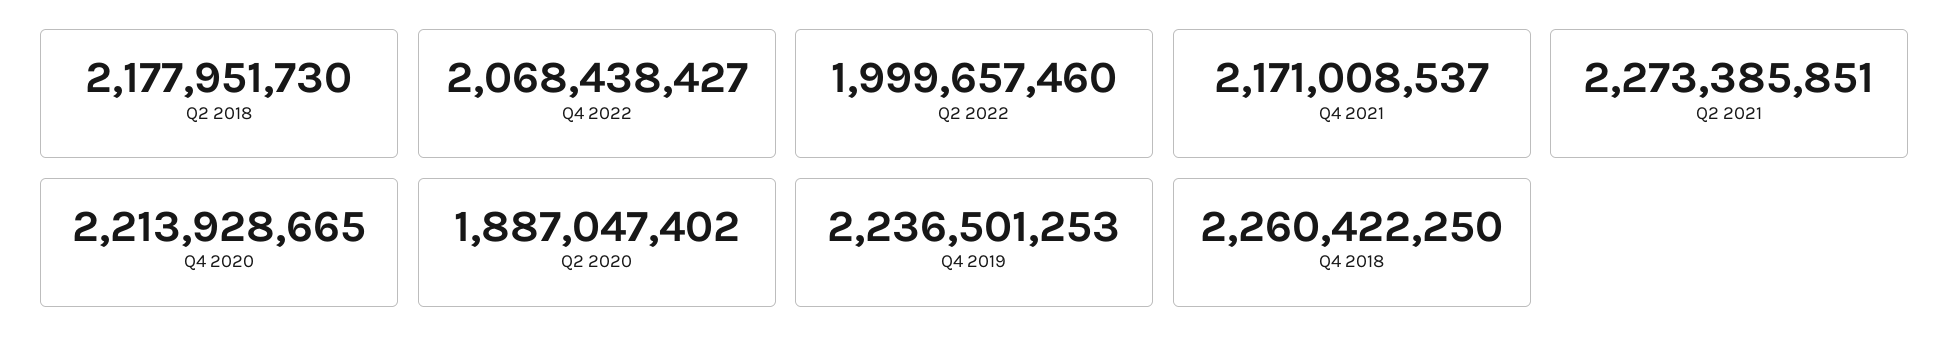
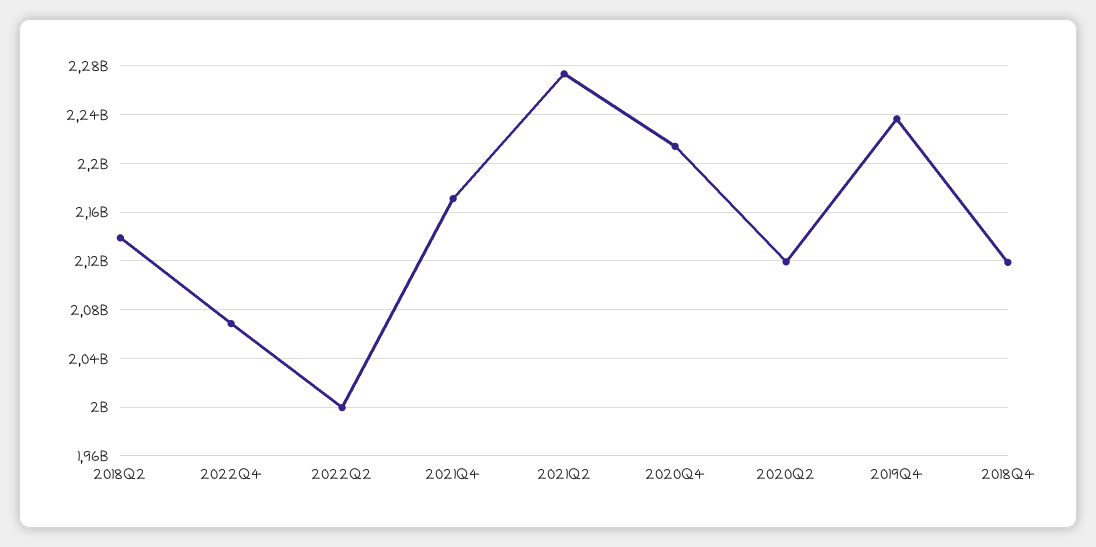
Q2 2018: 2177951730 -> 2140000000
Q2 2020: 1887047402 -> 2120000000
Q4 2018: 2260422250 -> 2120000000

